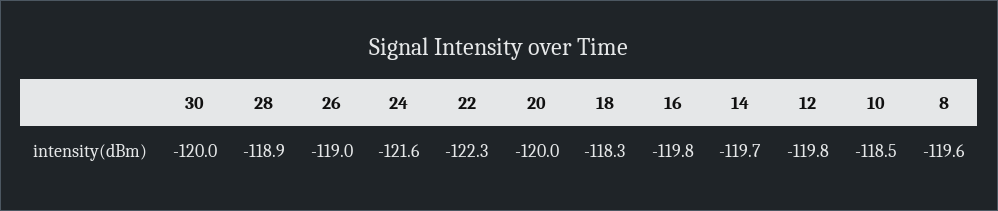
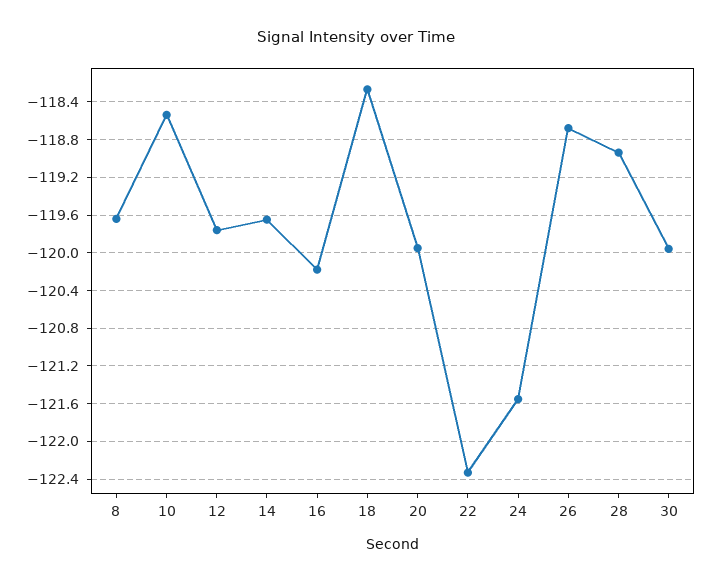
26: -119 -> -118.7
16: -119.8 -> -120.2

